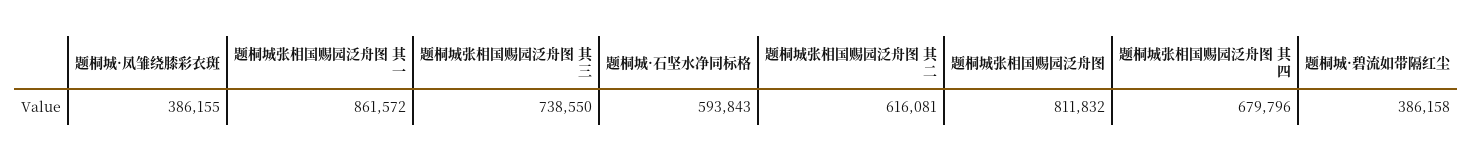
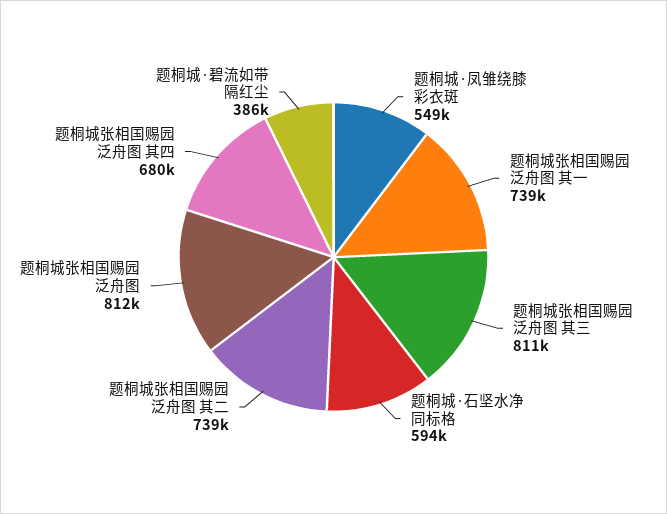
题桐城·凤雏绕膝彩衣斑: 386155 -> 549000
题桐城张相国赐园泛舟图 其一: 861572 -> 739000
题桐城张相国赐园泛舟图 其三: 738550 -> 811000
题桐城张相国赐园泛舟图 其二: 616081 -> 739000

